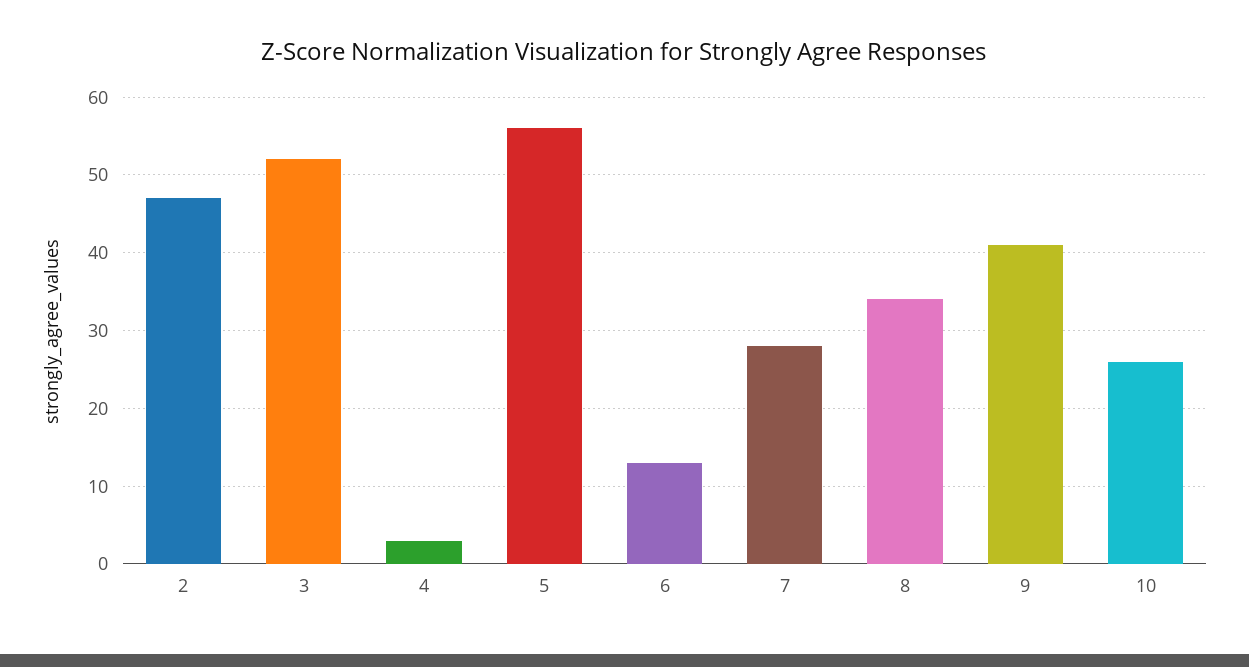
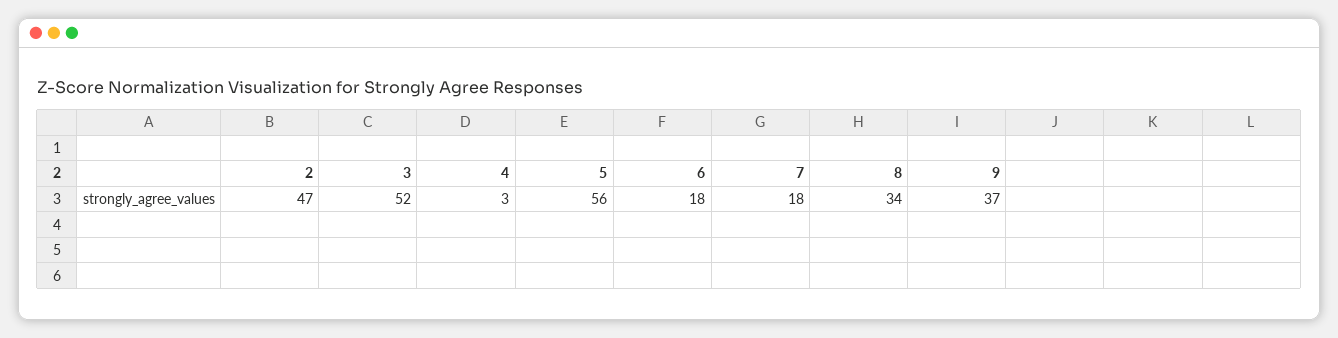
6: 13 -> 18
7: 28 -> 18
9: 41 -> 37
10: 26 -> none

